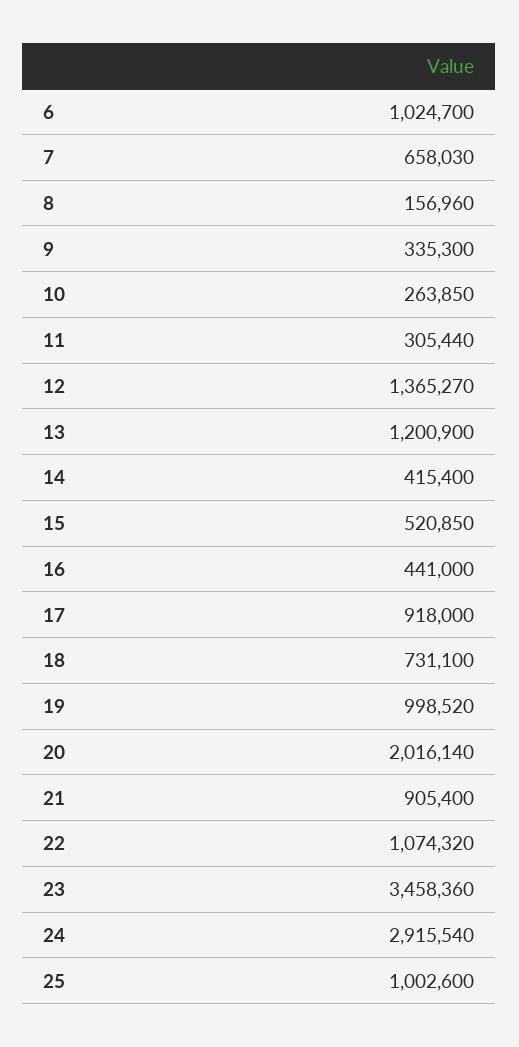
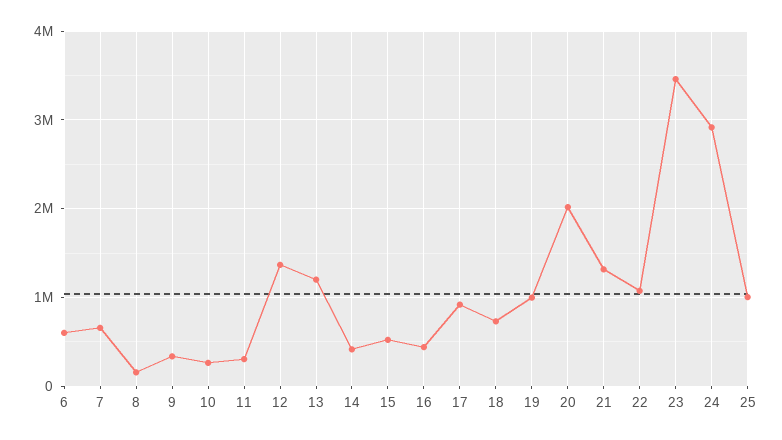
6: 1024700 -> 600000
21: 905400 -> 1300000

